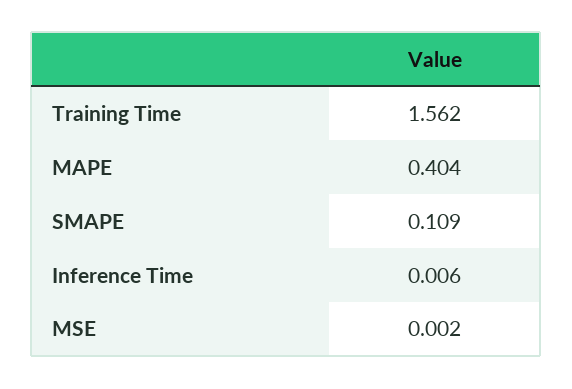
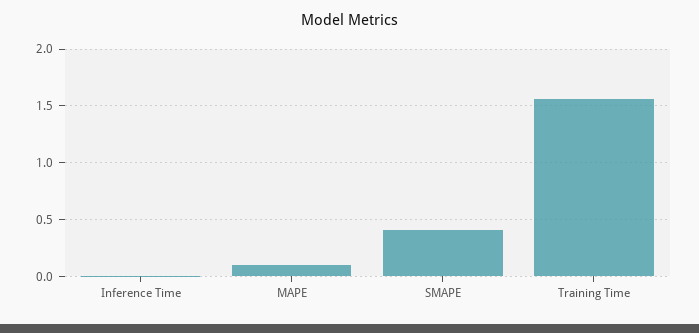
MAPE: 0.404 -> 0.1
SMAPE: 0.109 -> 0.4
MSE: 0.002 -> none

